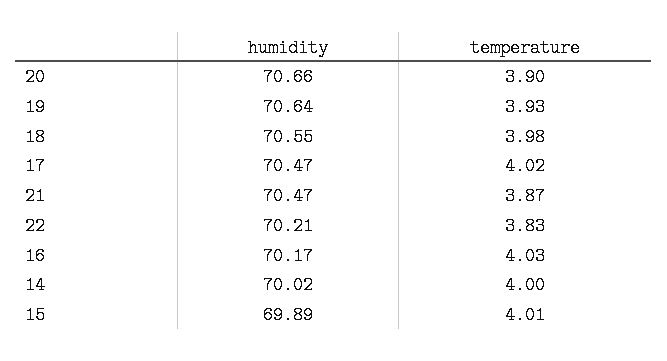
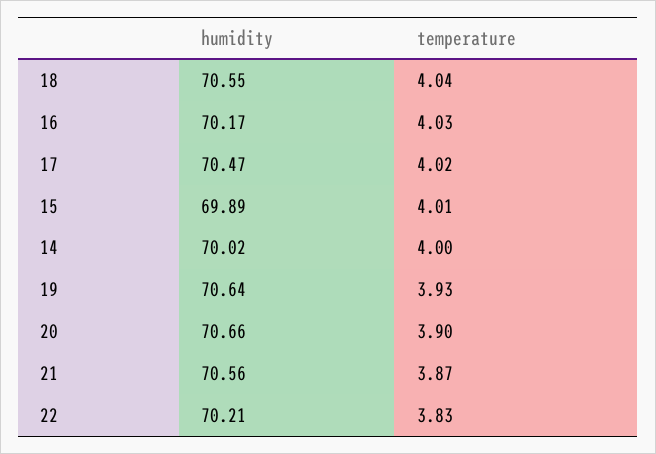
temperature, 18: 3.98 -> 4.04
humidity, 21: 70.47 -> 70.56

